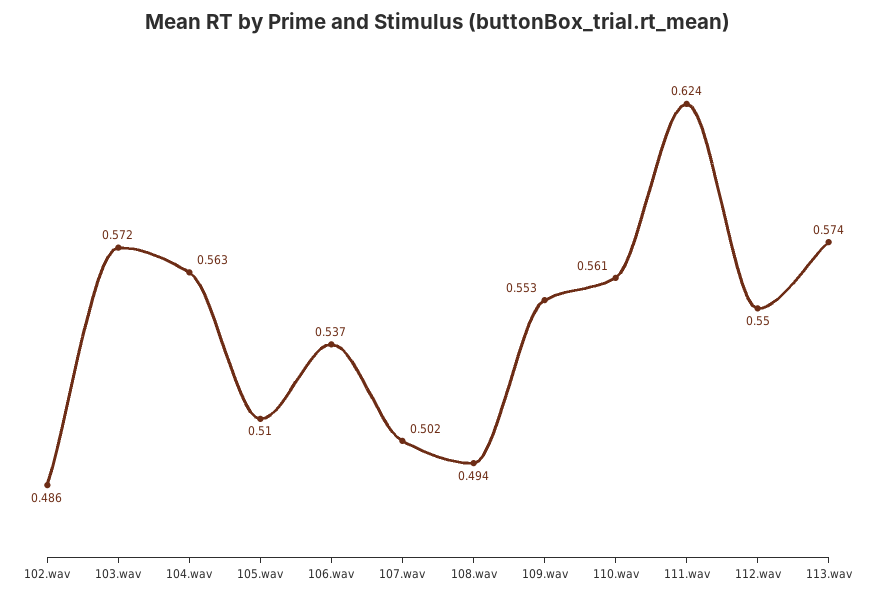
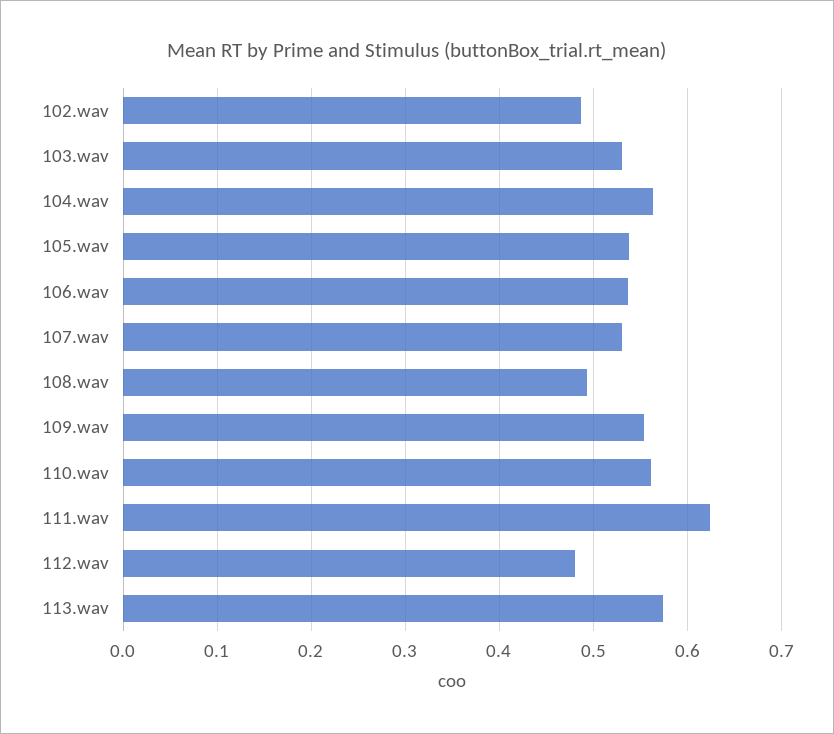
103.wav: 0.572 -> 0.53
105.wav: 0.51 -> 0.54
107.wav: 0.502 -> 0.53
112.wav: 0.55 -> 0.48

